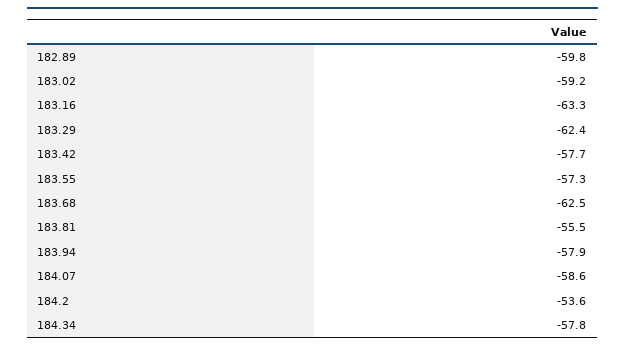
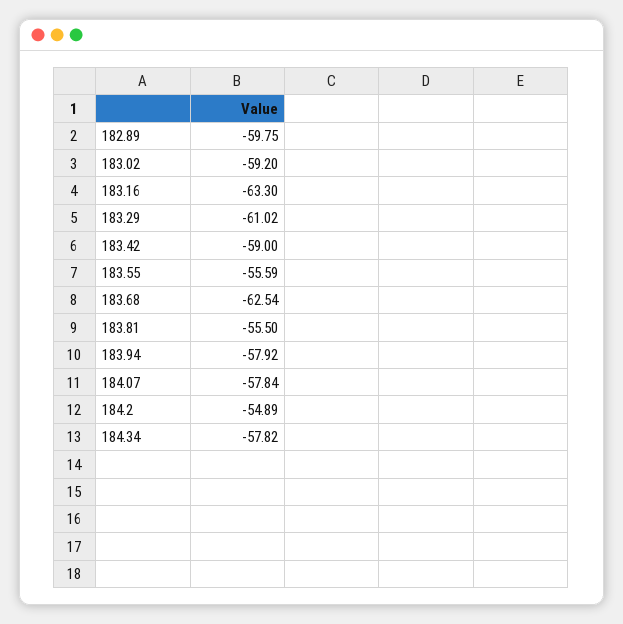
183.29: -62.4 -> -61.02
183.42: -57.7 -> -59
183.55: -57.3 -> -55.59
184.07: -58.6 -> -57.84
184.2: -53.6 -> -54.89

